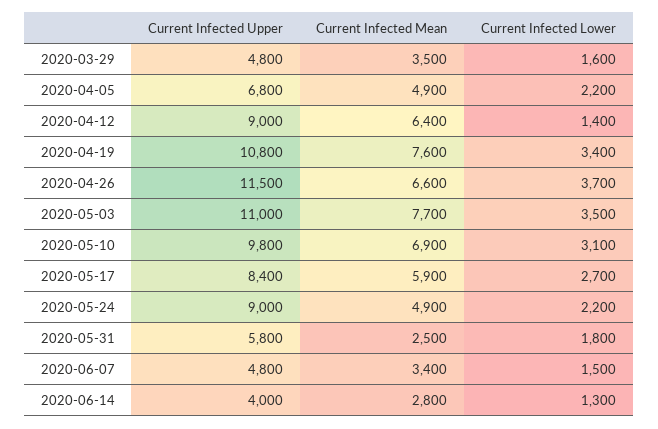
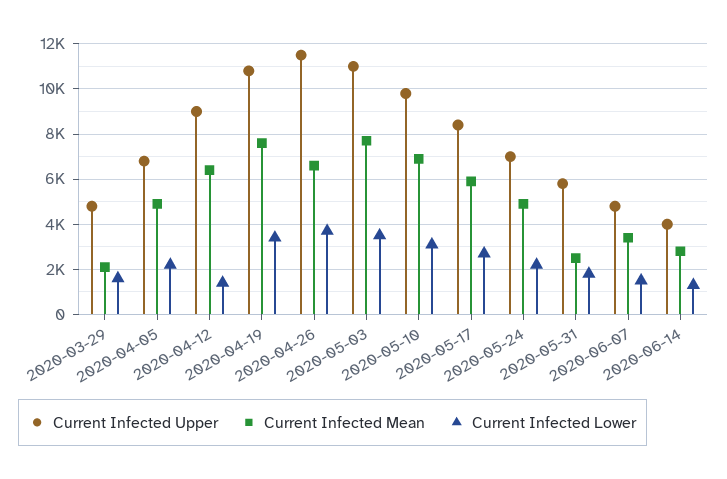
Current Infected Mean, 2020-03-29: 3500 -> 2000
Current Infected Upper, 2020-05-24: 9000 -> 7000

